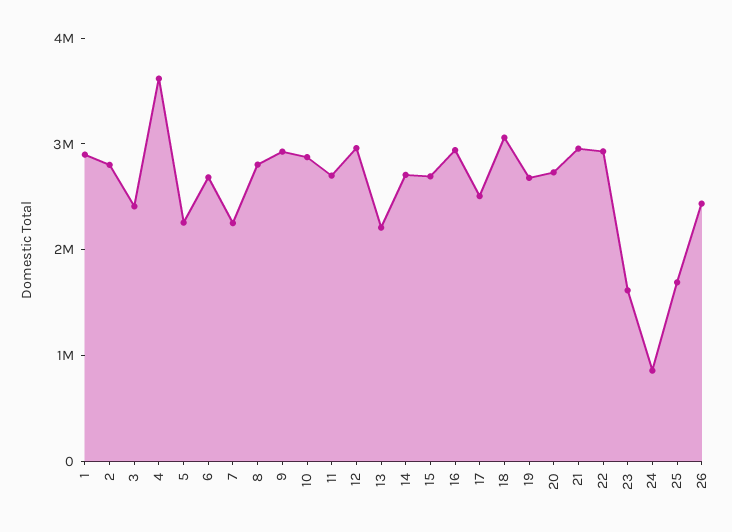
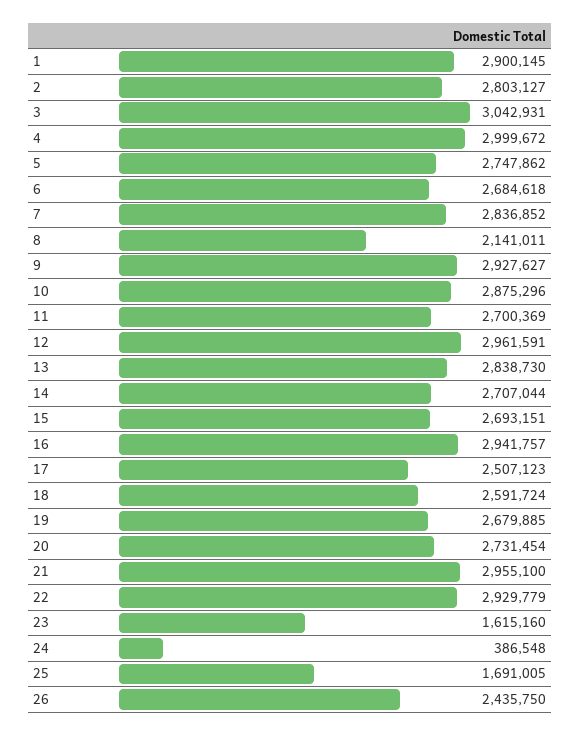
3: 2400000 -> 3042931
4: 3600000 -> 2999672
5: 2200000 -> 2747862
7: 2200000 -> 2836852
8: 2800000 -> 2141011
13: 2200000 -> 2838730
18: 3000000 -> 2591724
24: 800000 -> 386548

